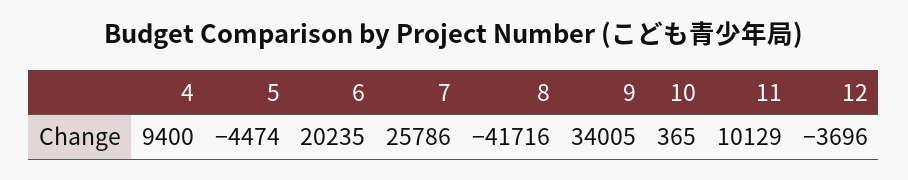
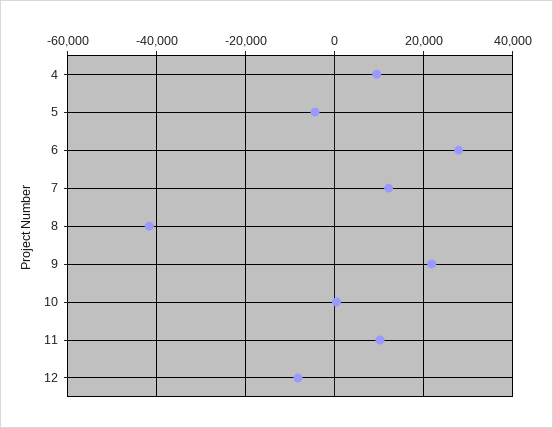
6: 20235 -> 28000
7: 25786 -> 12000
9: 34005 -> 22000
12: -3696 -> -8000

